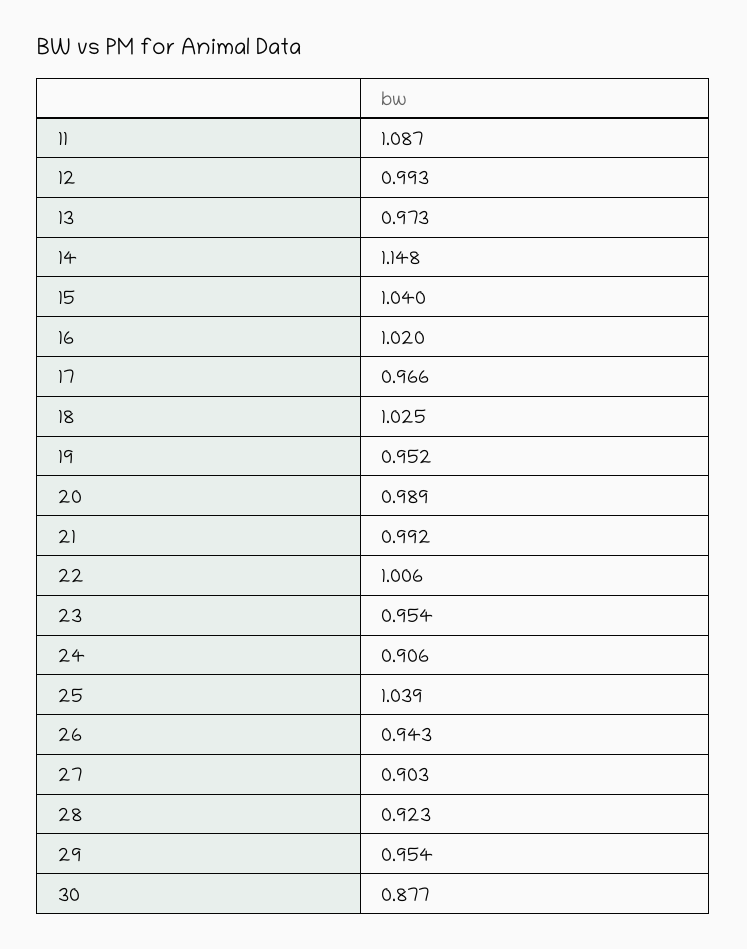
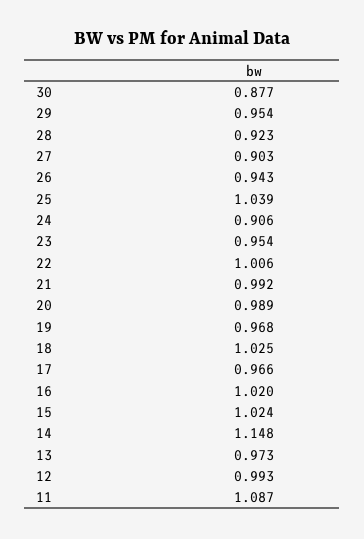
15: 1.04 -> 1.024
19: 0.952 -> 0.968

